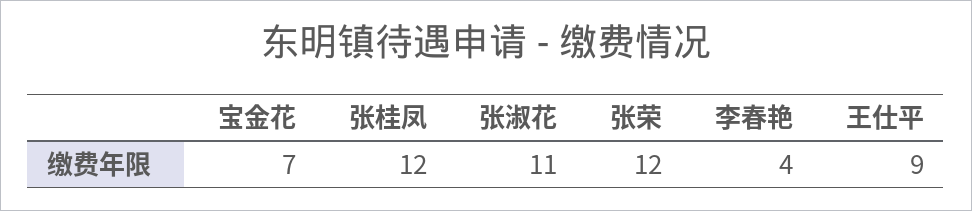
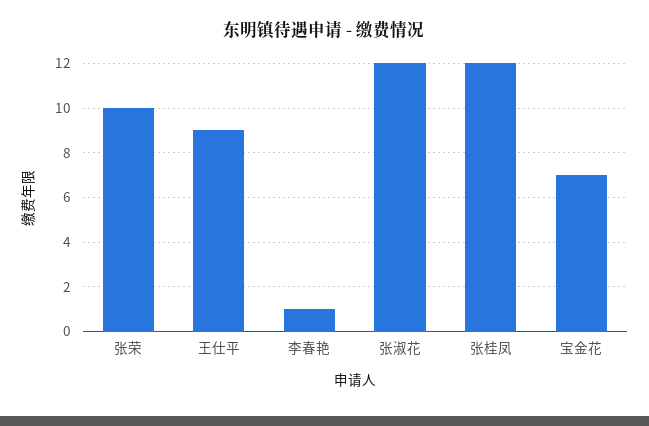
张淑花: 11 -> 12
张荣: 12 -> 10
李春艳: 4 -> 1

